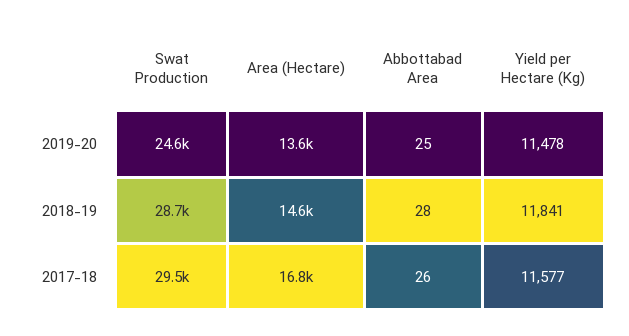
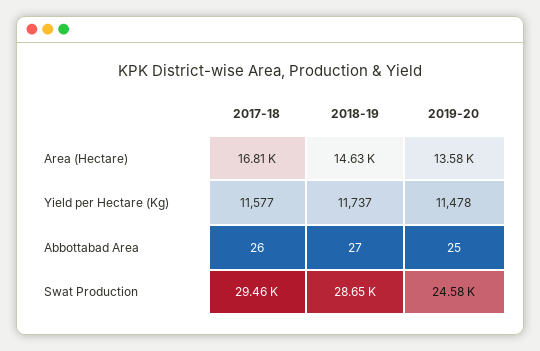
Abbottabad Area, 2018-19: 28 -> 27
Yield per Hectare (Kg), 2018-19: 11841 -> 11737

